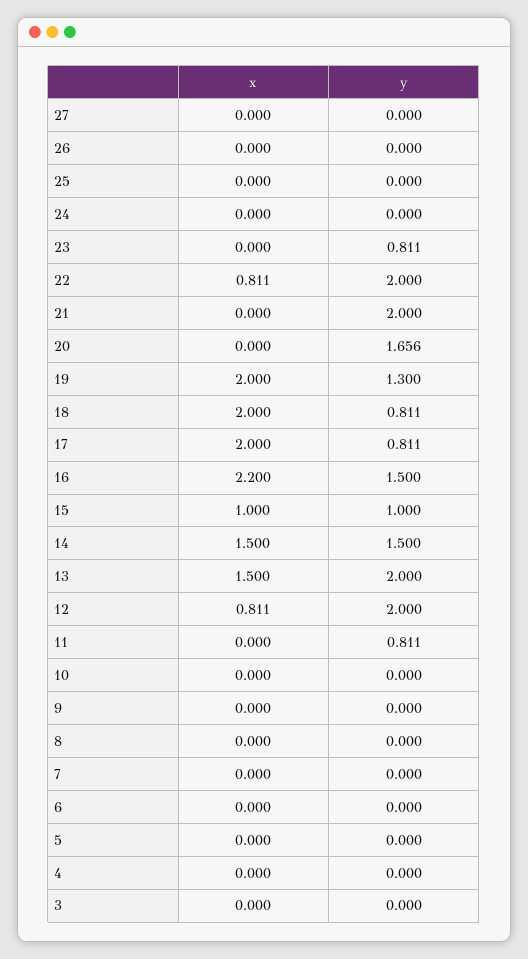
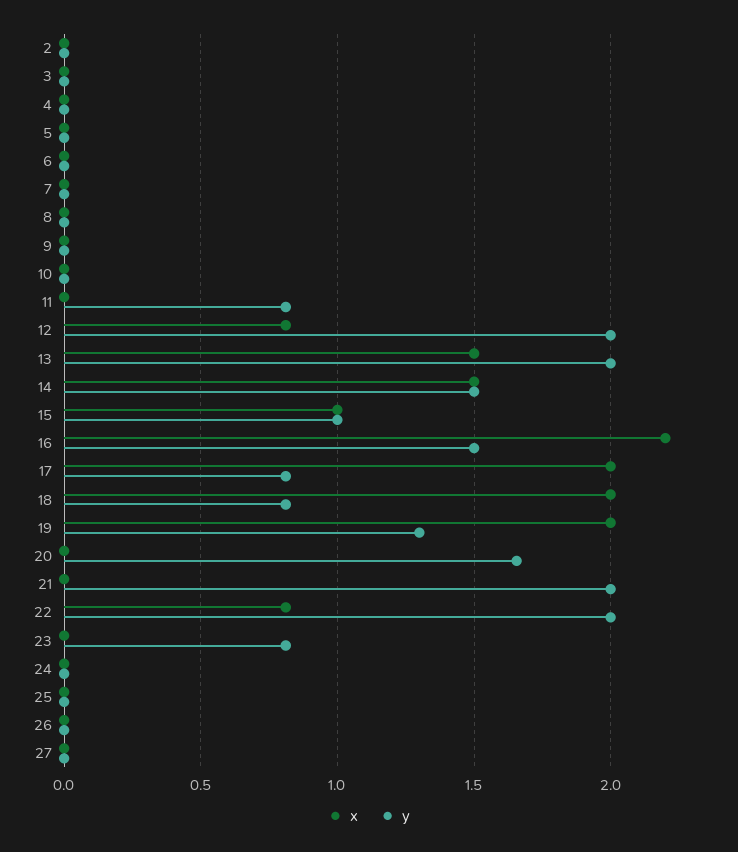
x, 2: none -> 0
y, 2: none -> 0

